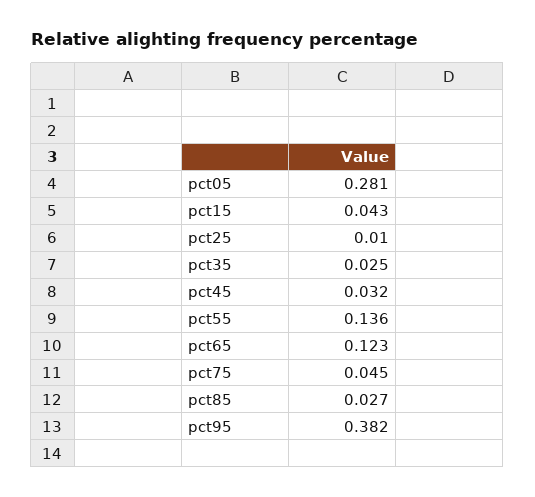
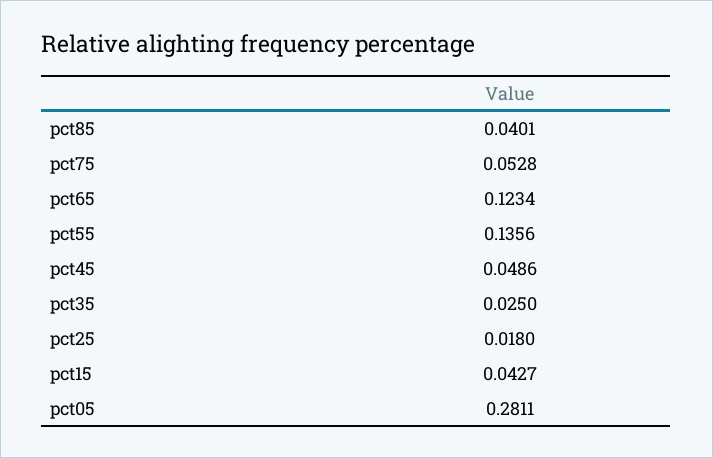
pct25: 0.01 -> 0.018
pct45: 0.032 -> 0.0486
pct75: 0.045 -> 0.0528
pct85: 0.027 -> 0.0401
pct95: 0.382 -> none

